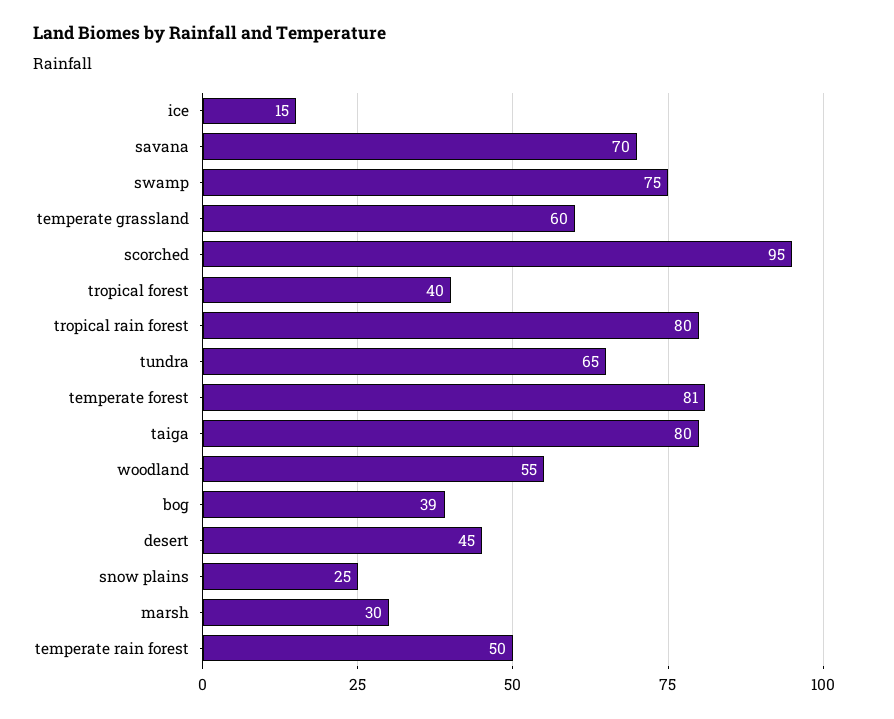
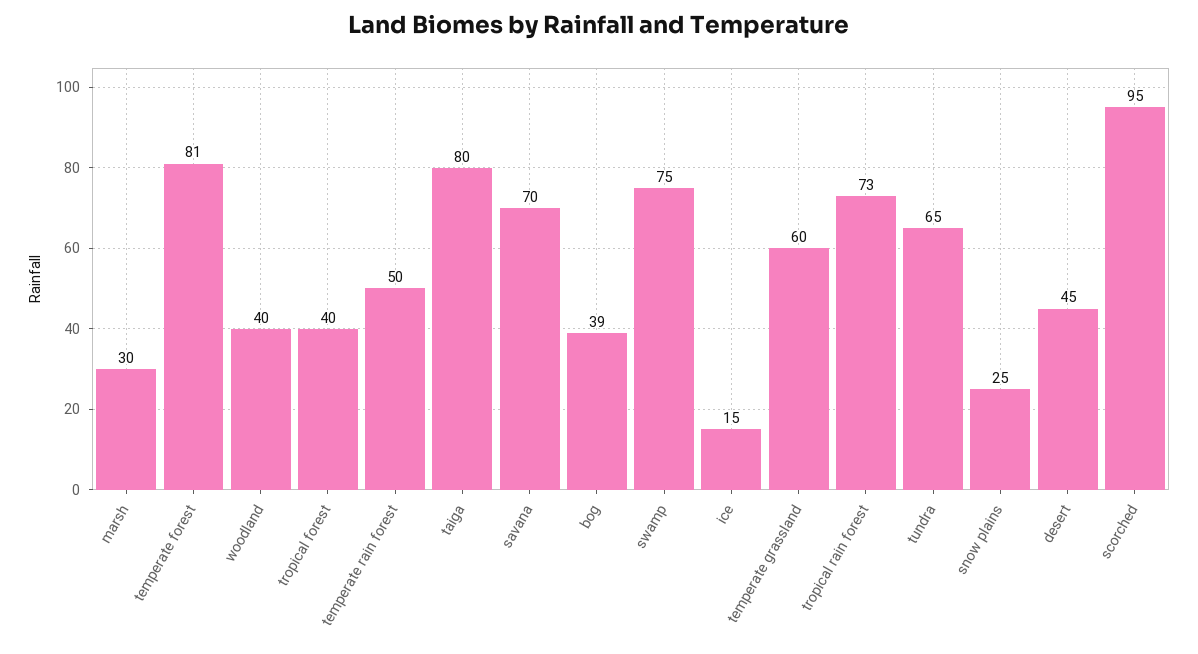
tropical rain forest: 80 -> 73
woodland: 55 -> 40

